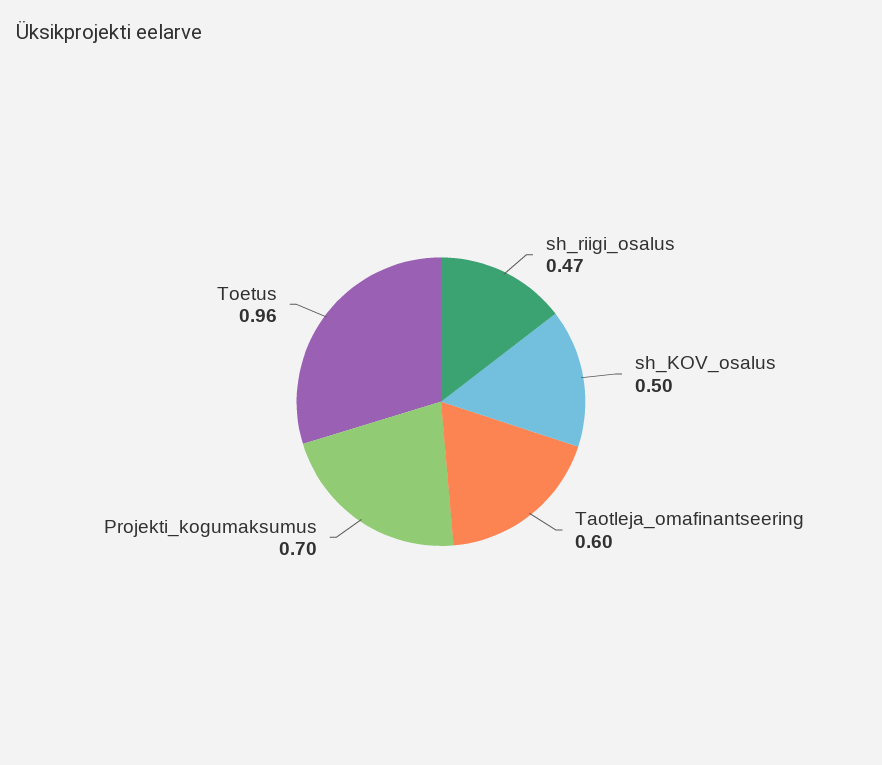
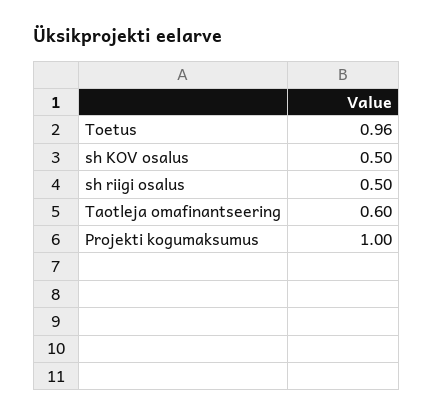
sh_riigi_osalus: 0.47 -> 0.5
Projekti_kogumaksumus: 0.7 -> 1

